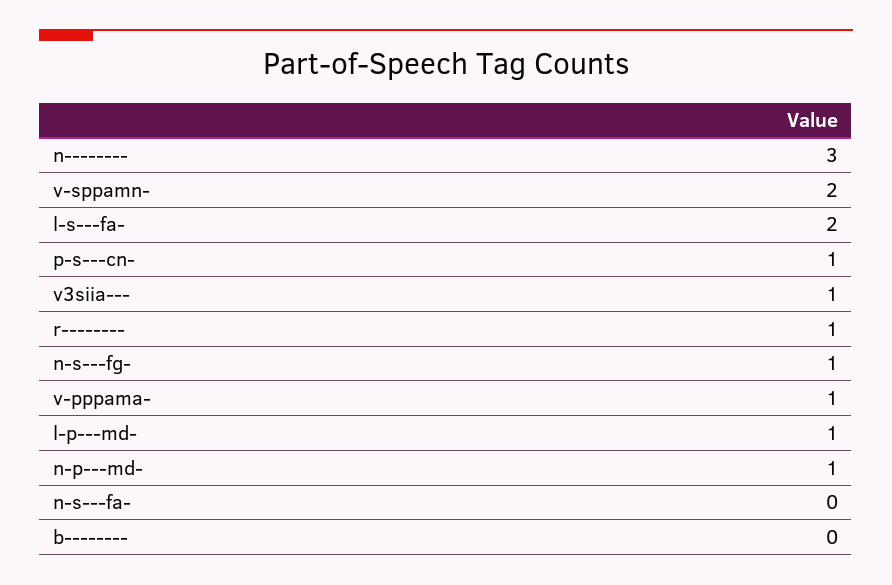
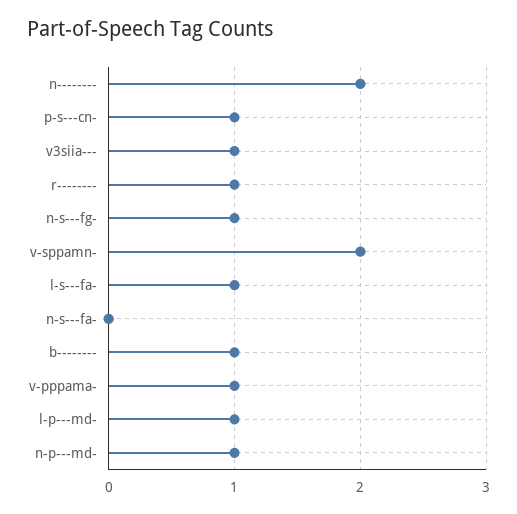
n--------: 3 -> 2
l-s---fa-: 2 -> 1
b--------: 0 -> 1

